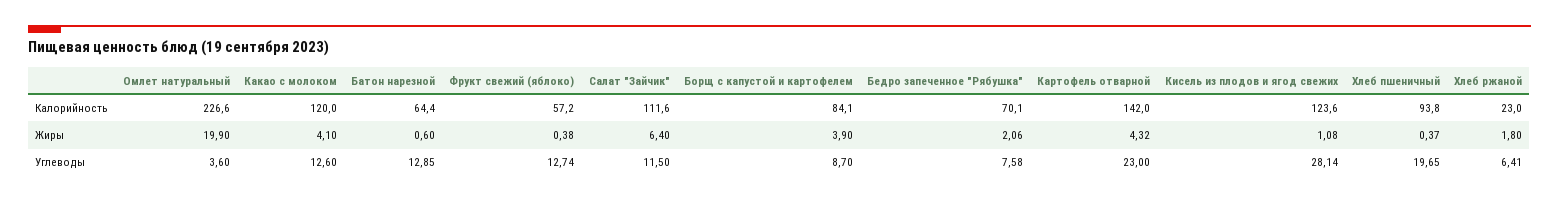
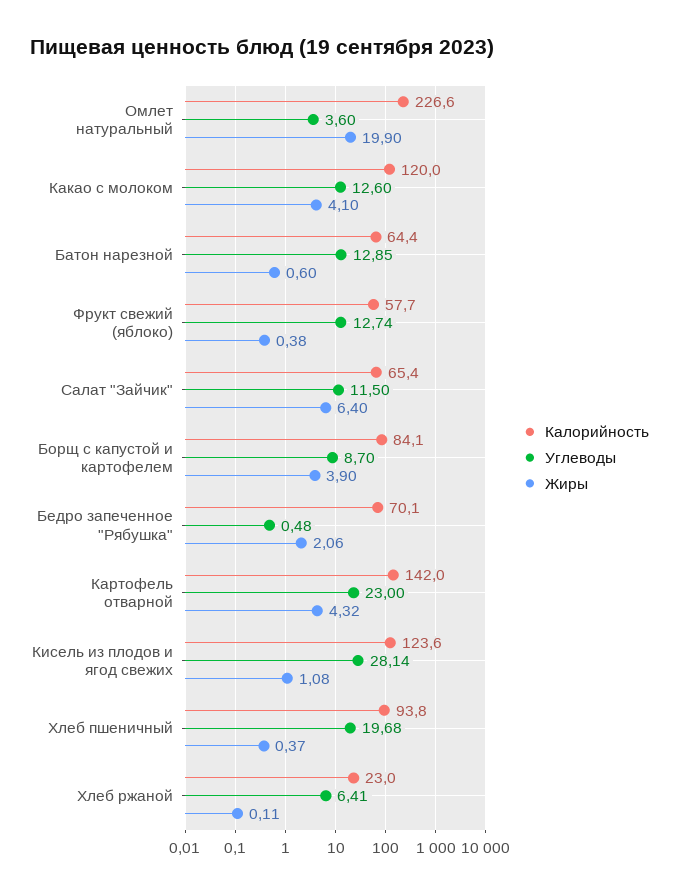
Калорийность, Фрукт свежий (яблоко): 57.2 -> 57.7
Калорийность, Салат "Зайчик": 111.6 -> 65.4
Жиры, Хлеб ржаной: 1.8 -> 0.11
Углеводы, Бедро запеченное "Рябушка": 7.58 -> 0.48
Углеводы, Хлеб пшеничный: 19.65 -> 19.68

